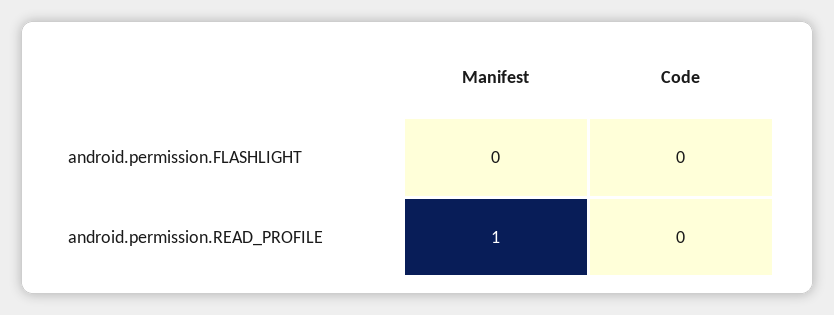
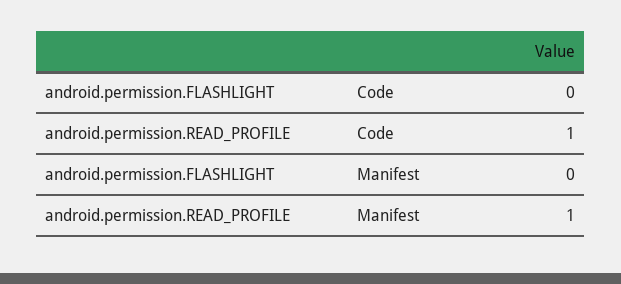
Code, android.permission.READ_PROFILE: 0 -> 1

